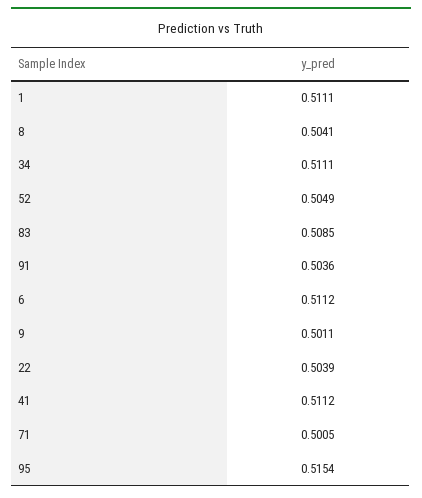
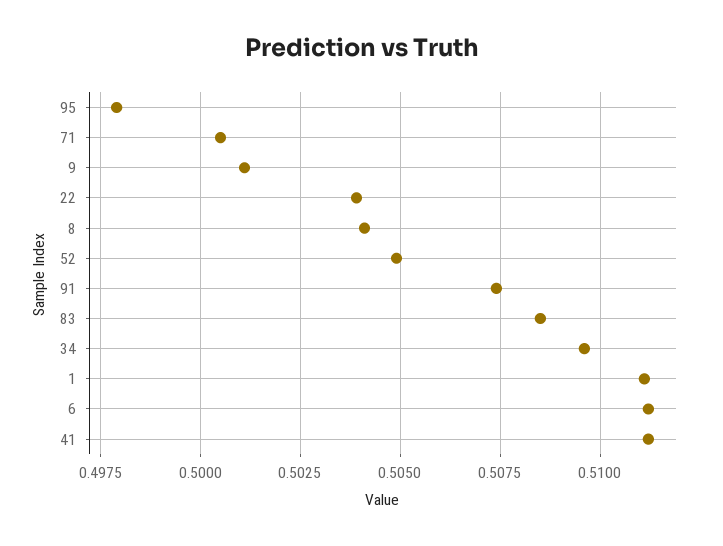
34: 0.5111 -> 0.5095
91: 0.5036 -> 0.5075
95: 0.5154 -> 0.498

